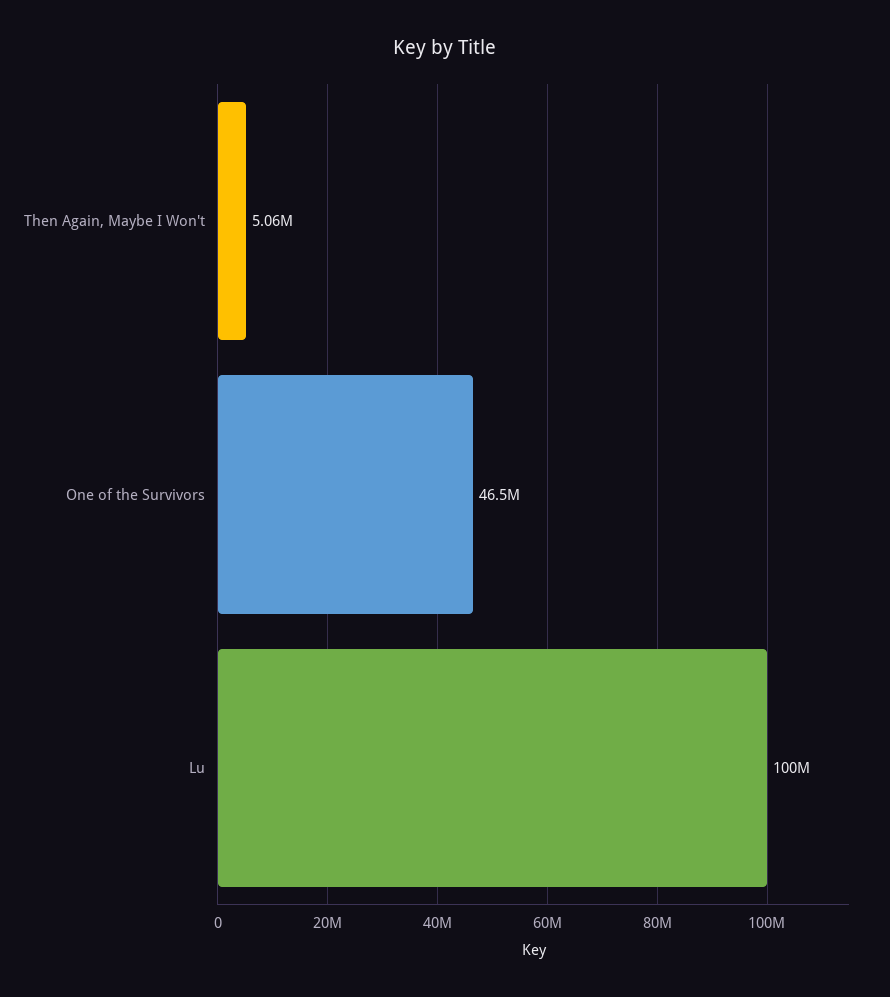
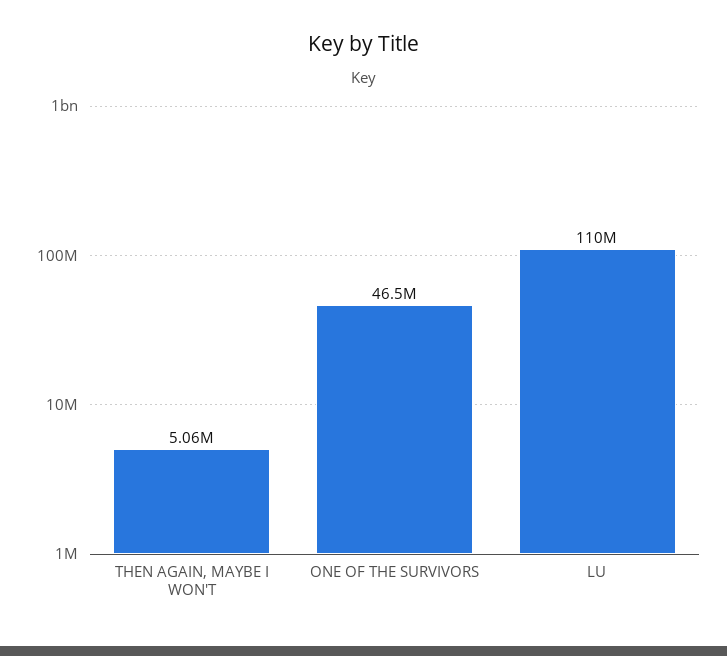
Lu: 100000000 -> 110000000

